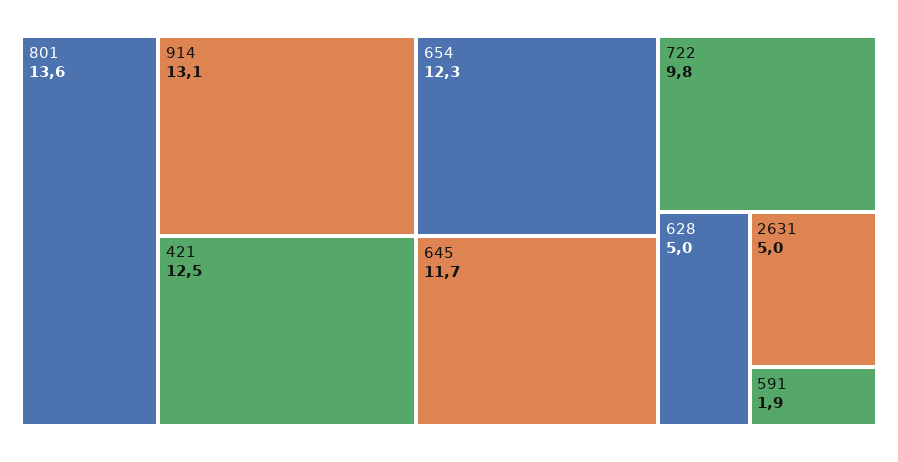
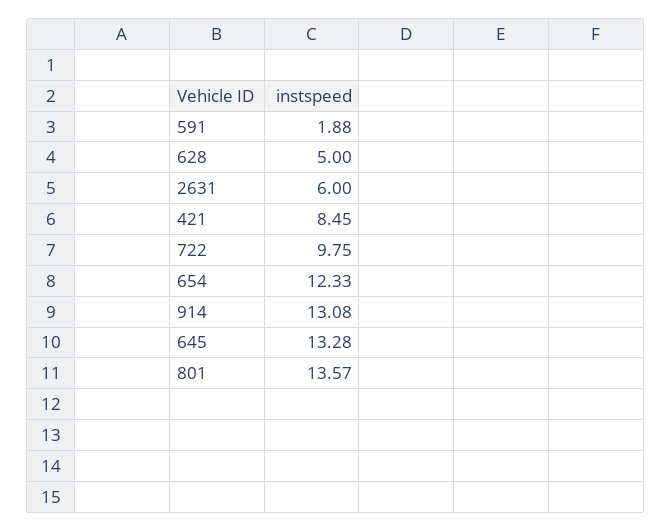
421: 12.5 -> 8.45
645: 11.7 -> 13.28
2631: 5 -> 6

